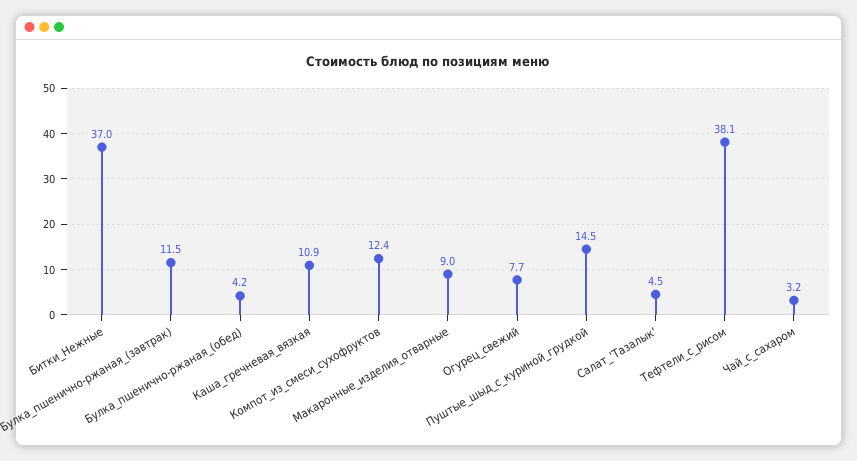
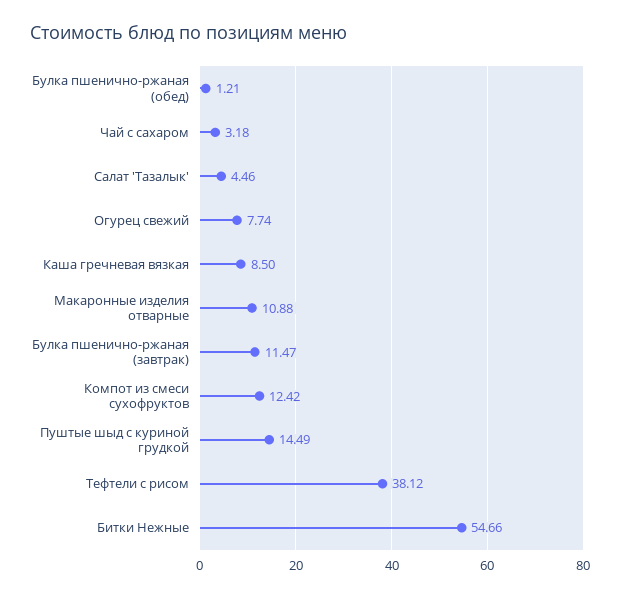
Битки_Нежные: 37 -> 54.66
Булка_пшенично-ржаная_(обед): 4.2 -> 1.21
Каша_гречневая_вязкая: 10.9 -> 8.5
Макаронные_изделия_отварные: 9 -> 10.88

